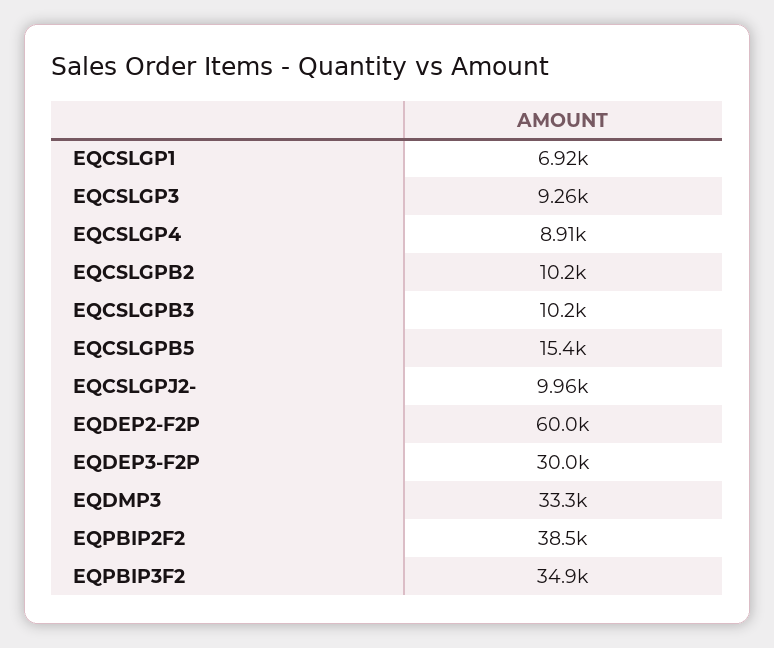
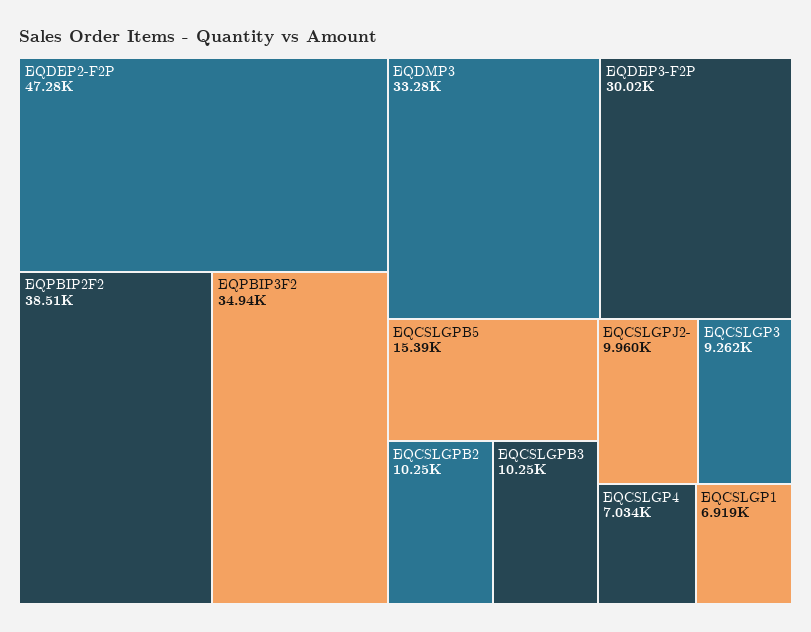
EQCSLGP4: 8910 -> 7034
EQDEP2-F2P: 60000 -> 47280

